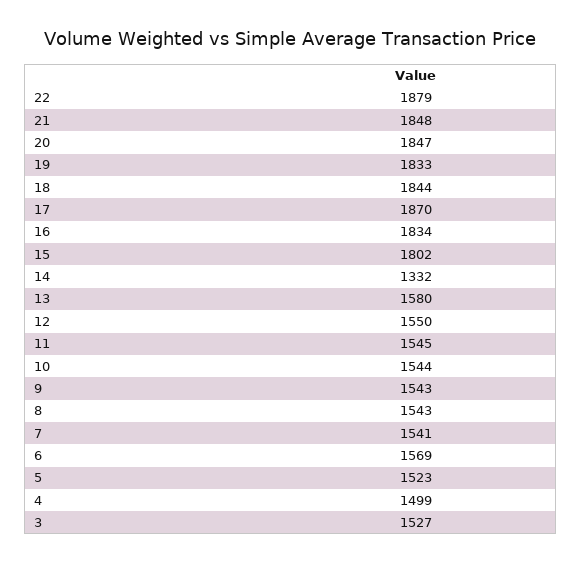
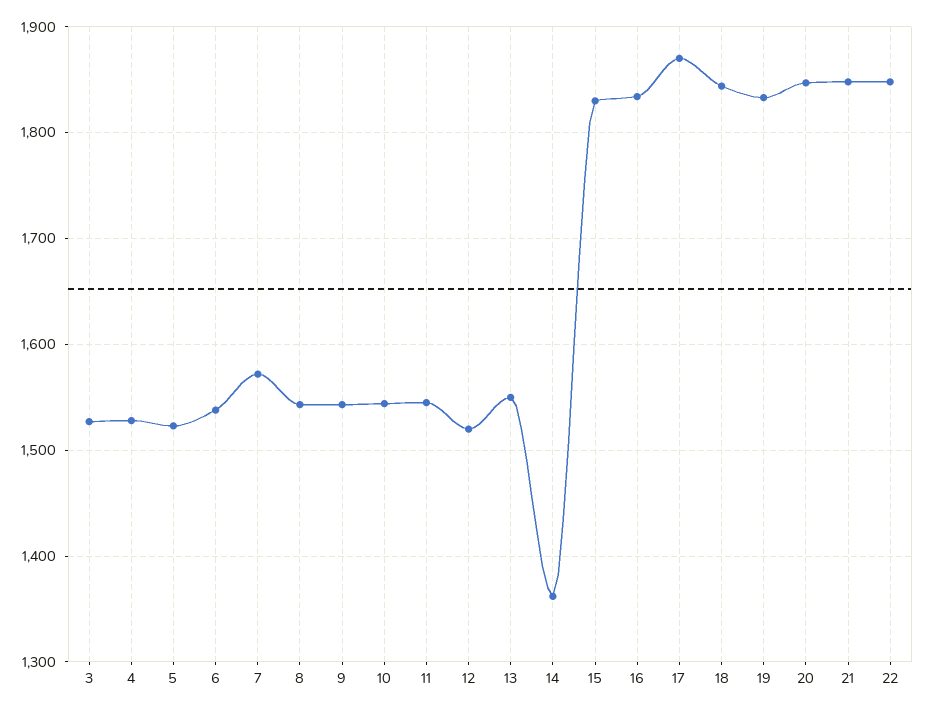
22: 1879 -> 1850
15: 1802 -> 1830
14: 1332 -> 1360
13: 1580 -> 1550
12: 1550 -> 1520
7: 1541 -> 1570
6: 1569 -> 1540
4: 1499 -> 1530

